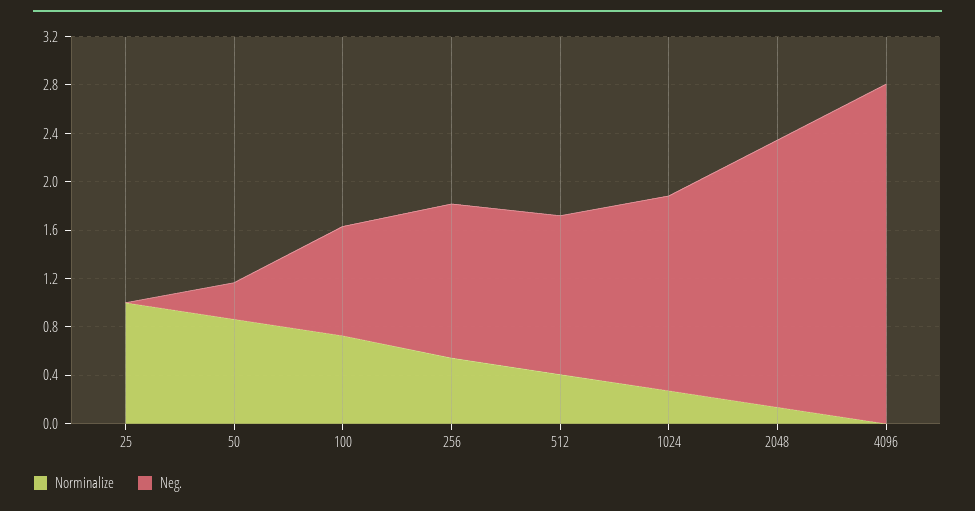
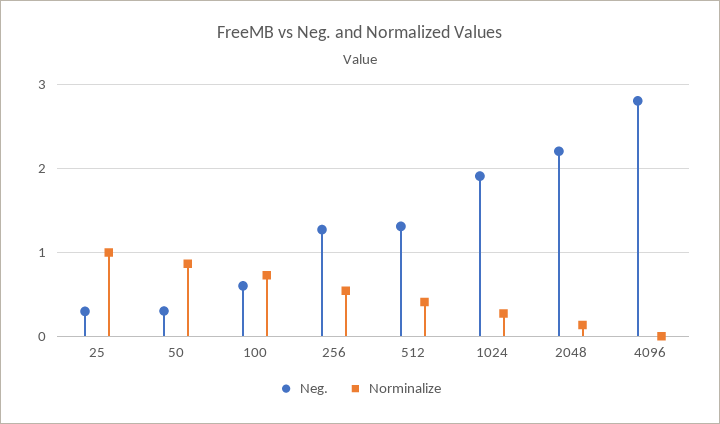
Neg., 25: 0 -> 0.3
Neg., 100: 0.9 -> 0.6
Neg., 1024: 1.6 -> 1.9

